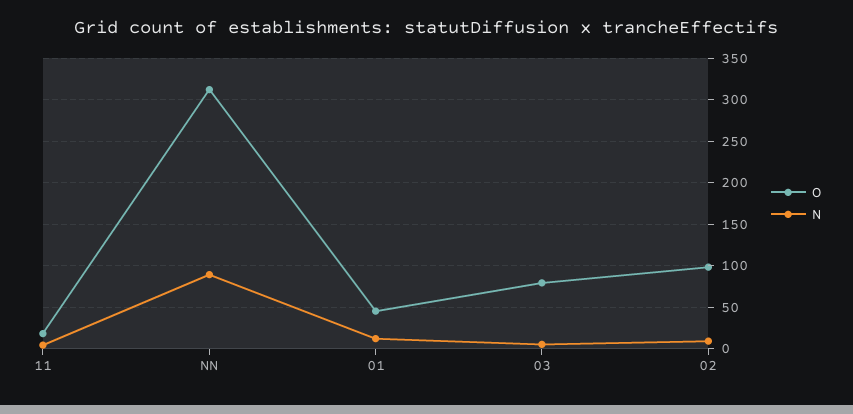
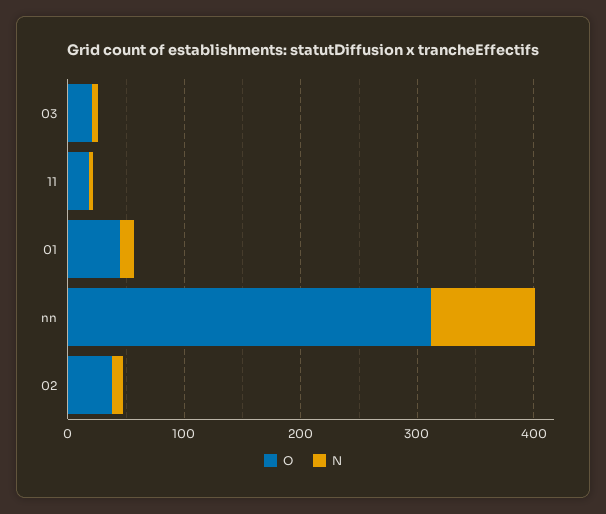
O, 03: 80 -> 20
O, 02: 100 -> 40

